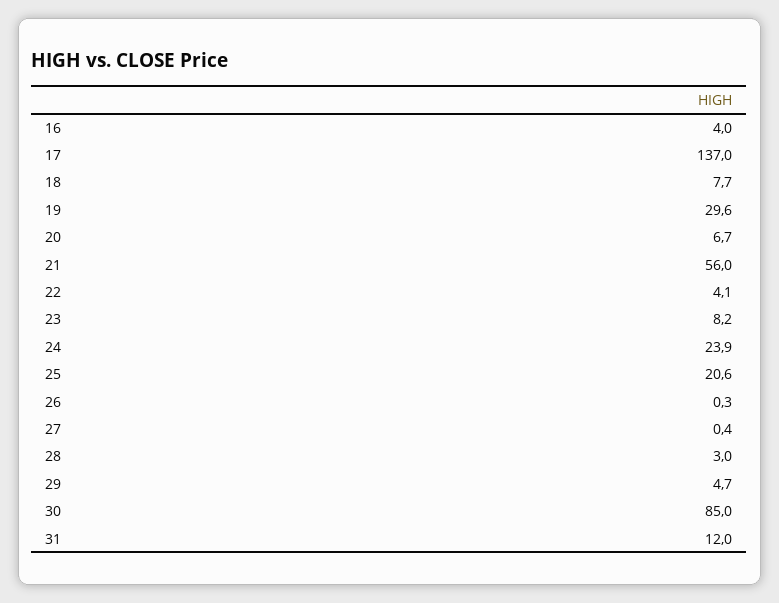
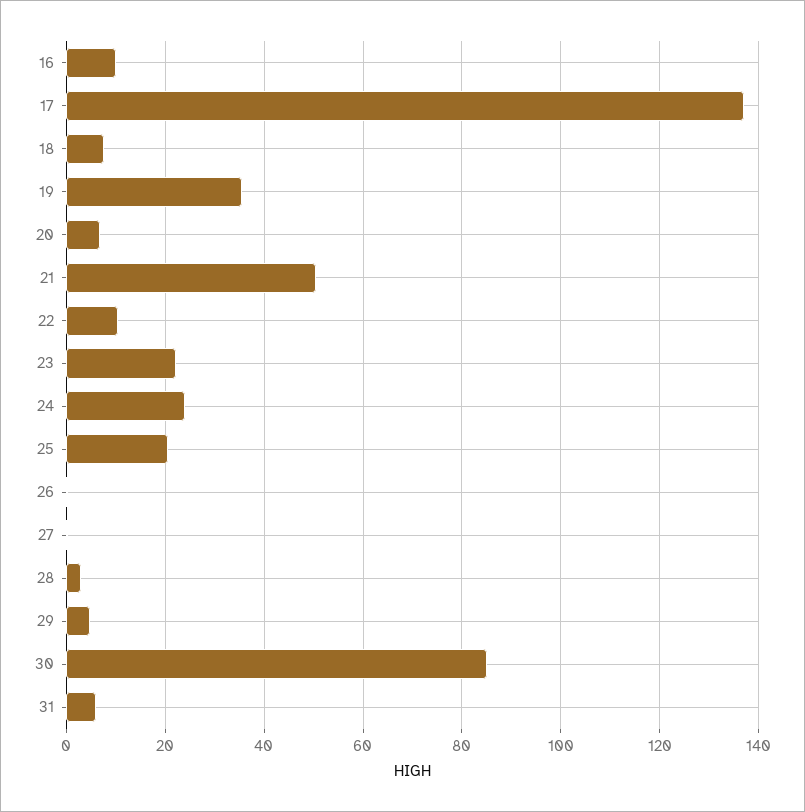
16: 4 -> 10
19: 29.6 -> 36
21: 56 -> 50
22: 4.1 -> 10
23: 8.2 -> 22
31: 12 -> 6

